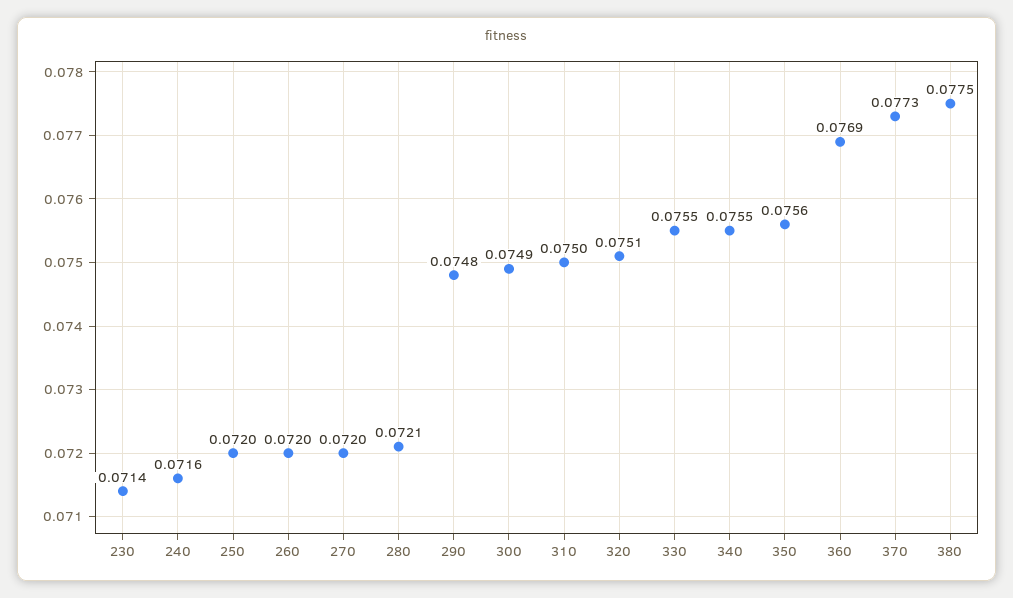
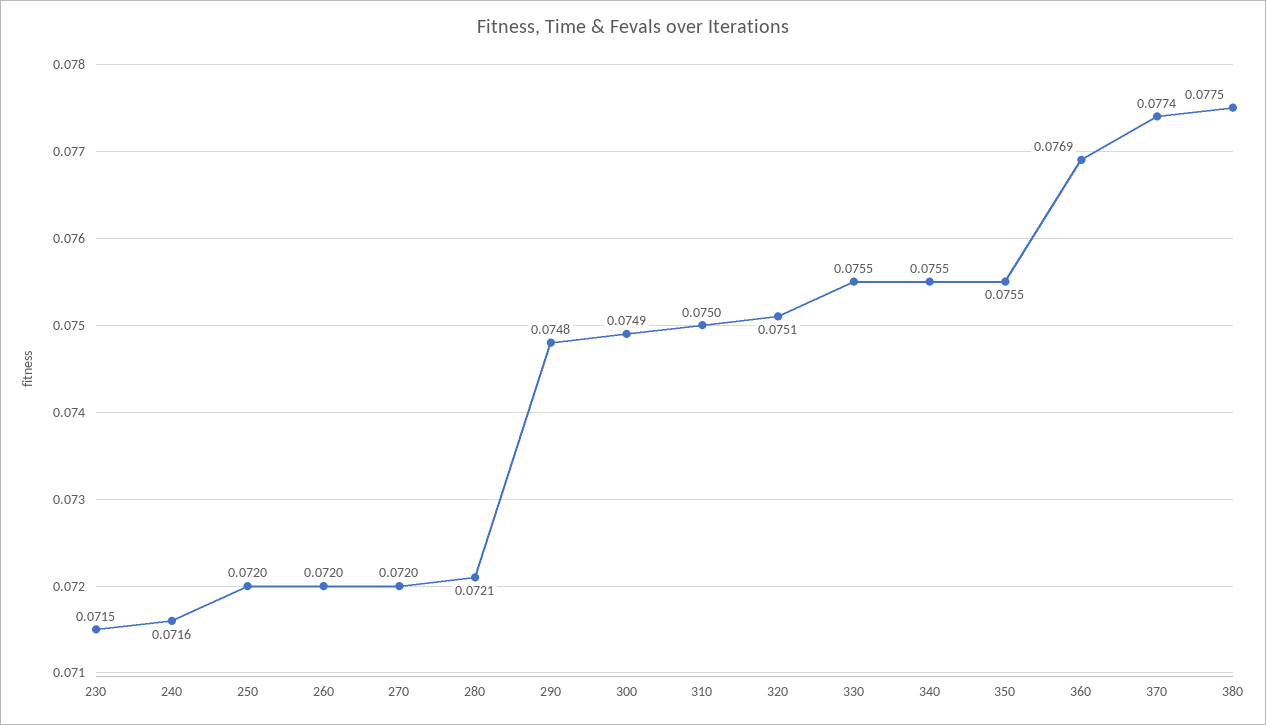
230: 0.0714 -> 0.0715
350: 0.0756 -> 0.0755
370: 0.0773 -> 0.0774

